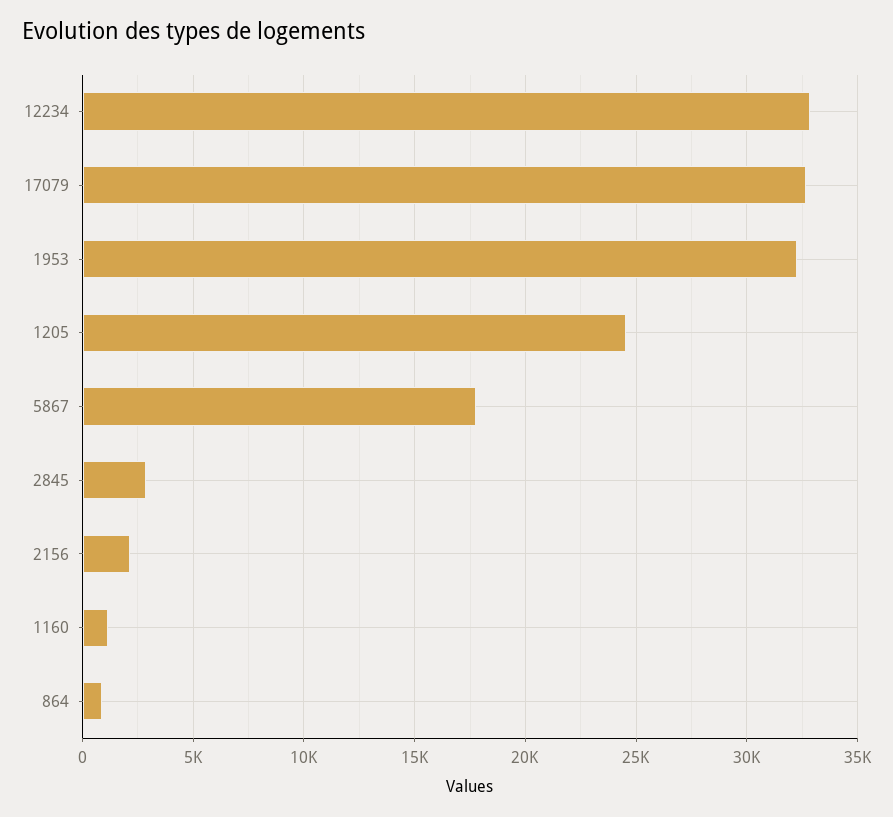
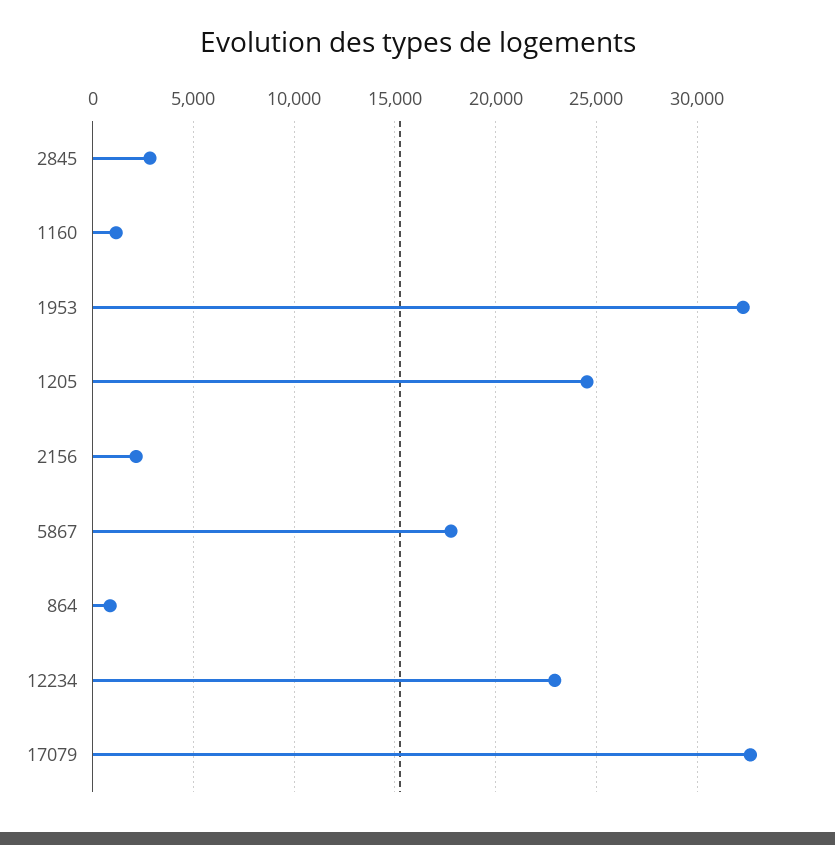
12234: 33000 -> 23000

